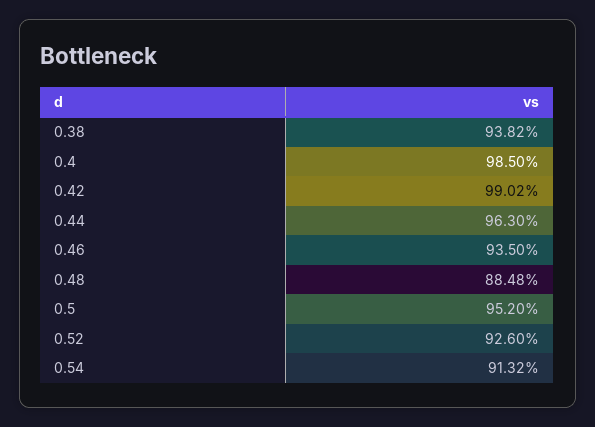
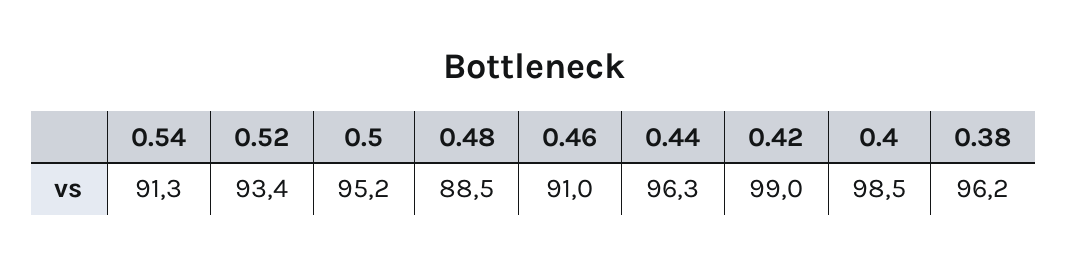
0.38: 93.82 -> 96.2
0.46: 93.5 -> 91
0.52: 92.6 -> 93.4

